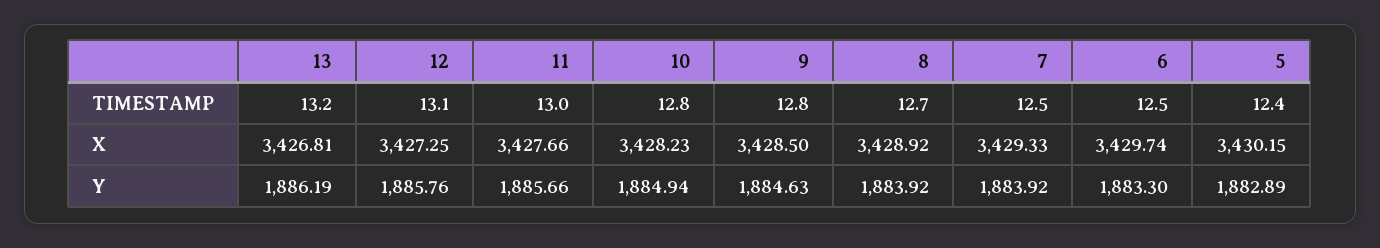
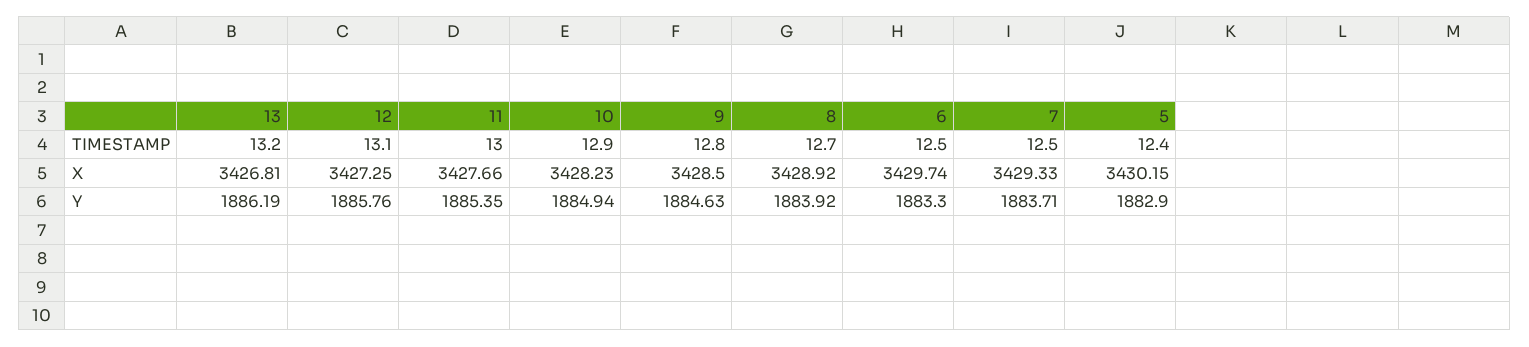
10, TIMESTAMP: 12.8 -> 12.9
11, Y: 1885.66 -> 1885.35
7, Y: 1883.92 -> 1883.71
5, Y: 1882.89 -> 1882.9

